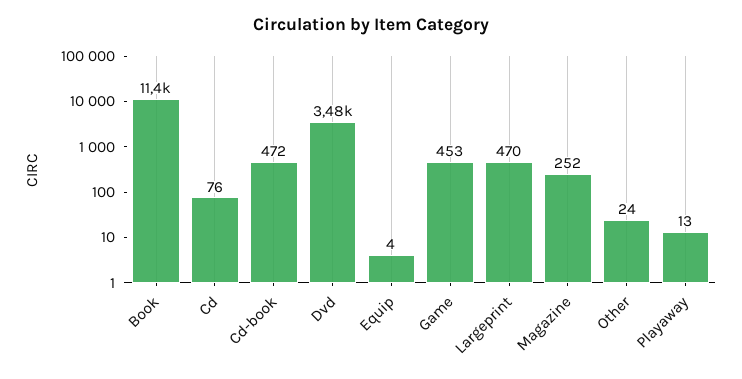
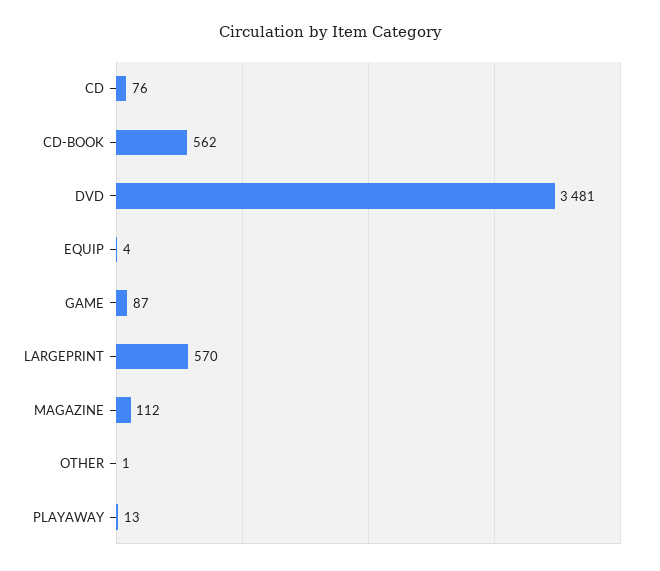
Book: 11400 -> none
Cd-book: 472 -> 562
Game: 453 -> 87
Largeprint: 470 -> 570
Magazine: 252 -> 112
Other: 24 -> 1

